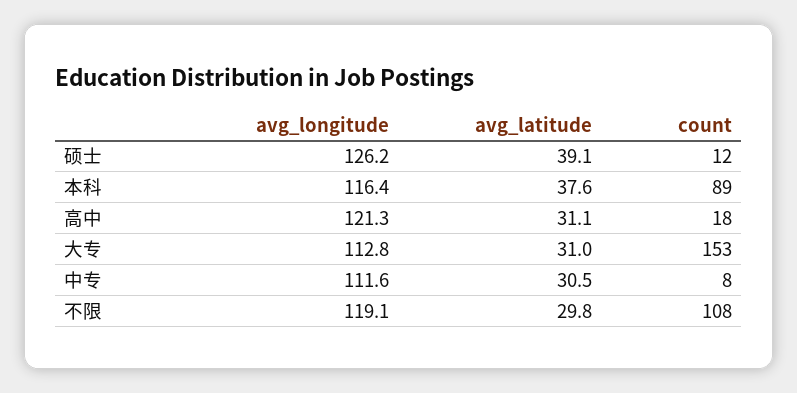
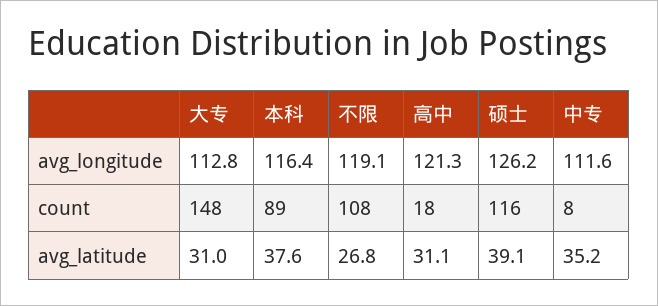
count, 硕士: 12 -> 116
count, 大专: 153 -> 148
avg_latitude, 中专: 30.5 -> 35.2
avg_latitude, 不限: 29.8 -> 26.8

